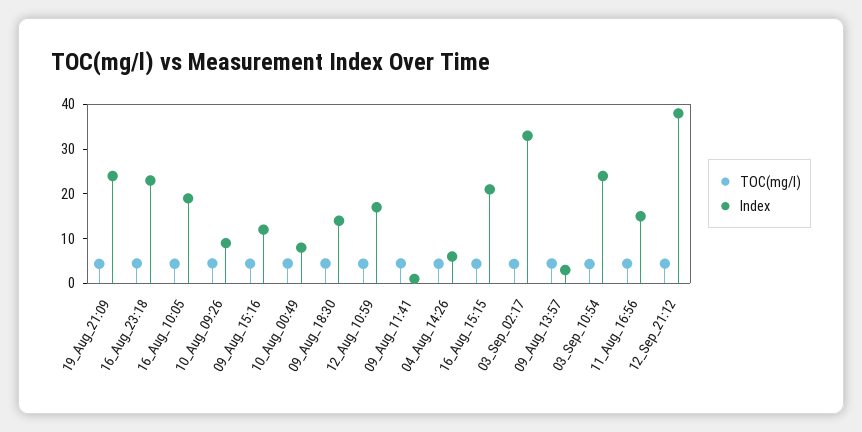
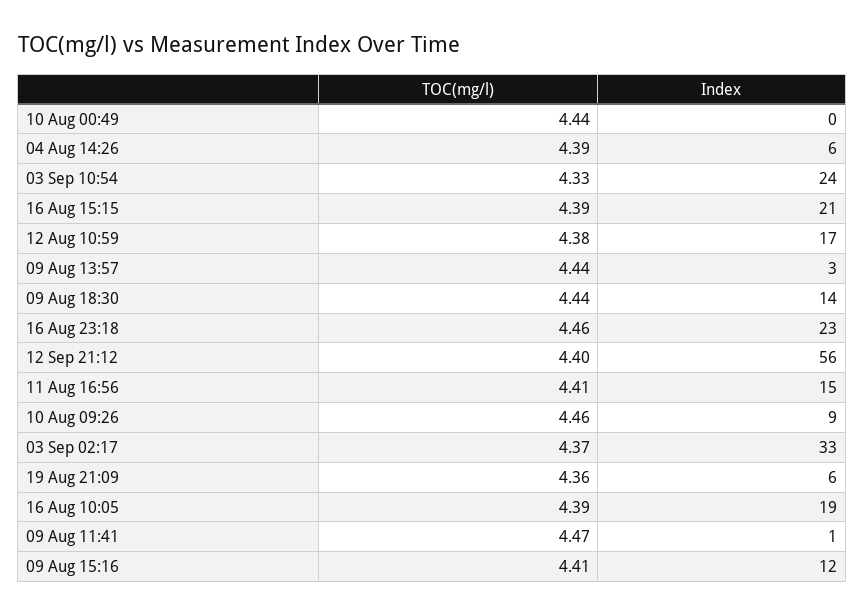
Index, 19_Aug_21:09: 24 -> 6
Index, 10_Aug_00:49: 8 -> 0
Index, 12_Sep_21:12: 38 -> 56

